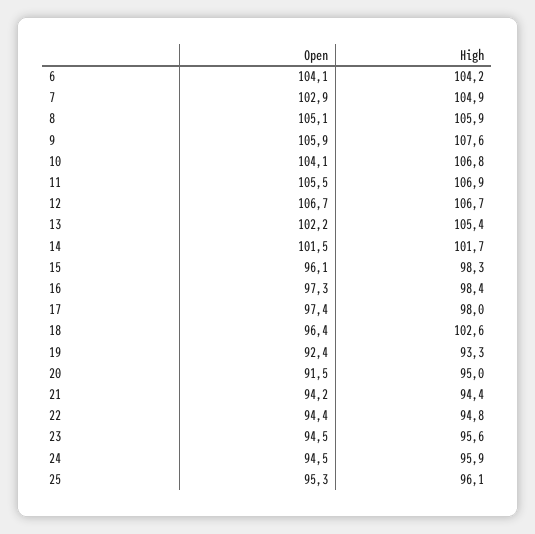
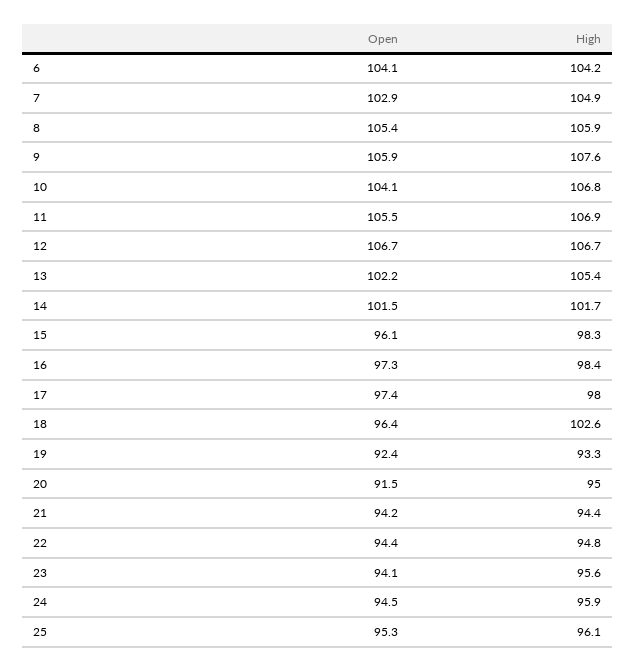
Open, 8: 105.1 -> 105.4
Open, 23: 94.5 -> 94.1

